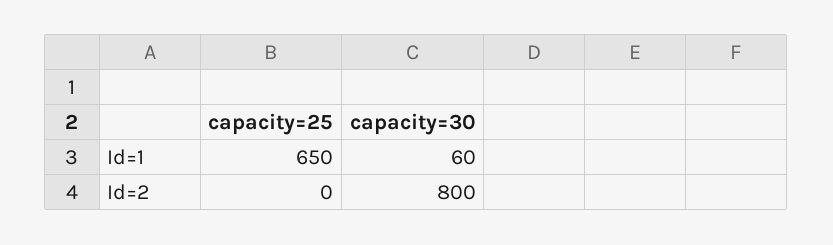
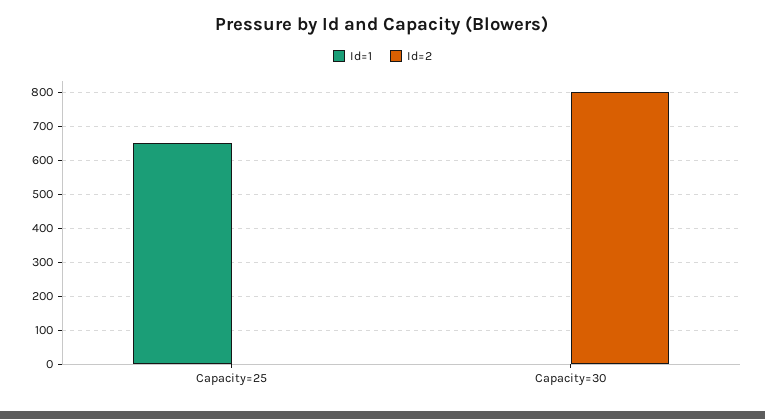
Id=1, capacity=30: 60 -> 0

